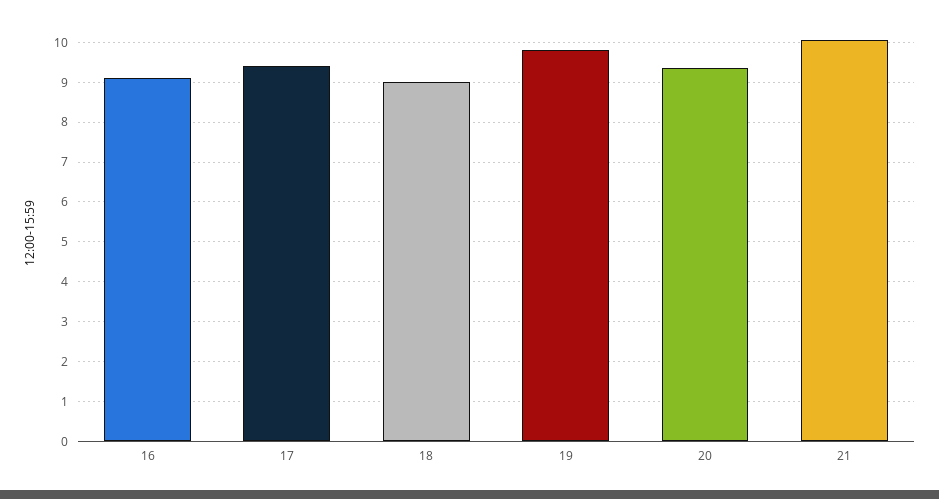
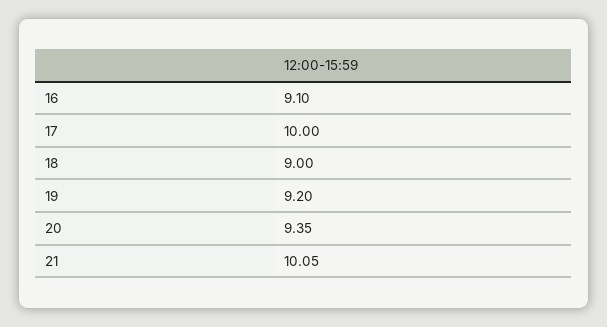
17: 9.4 -> 10
19: 9.8 -> 9.2

